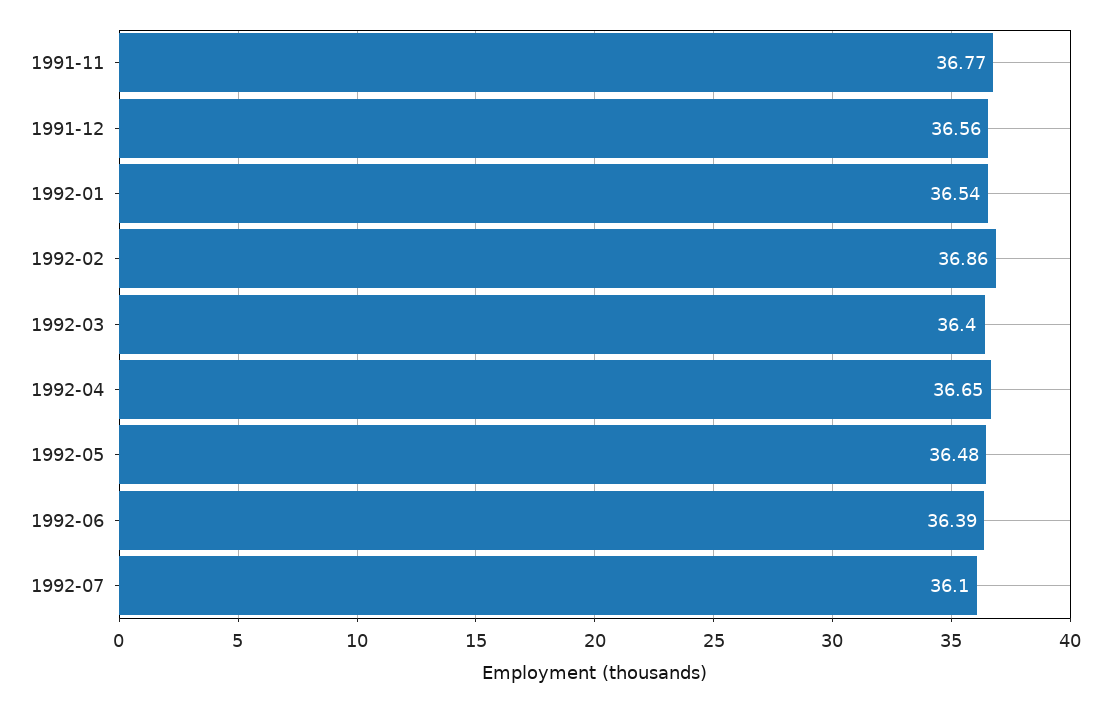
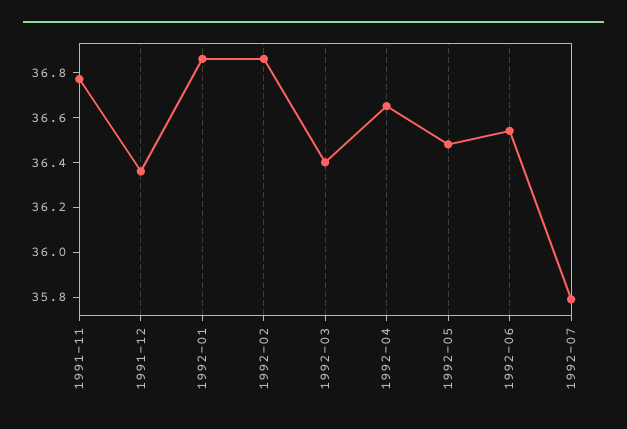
1991-12: 36.56 -> 36.35
1992-01: 36.54 -> 36.85
1992-06: 36.39 -> 36.55
1992-07: 36.1 -> 35.8

